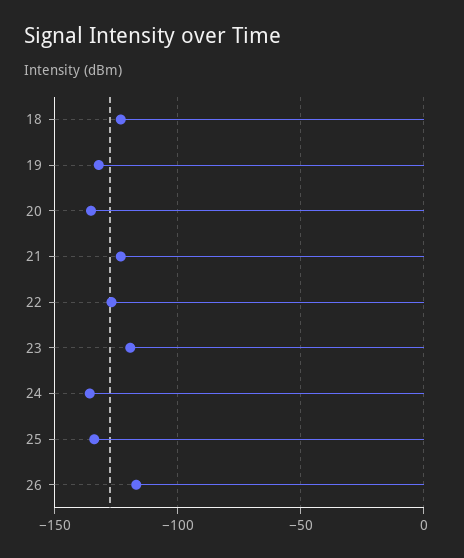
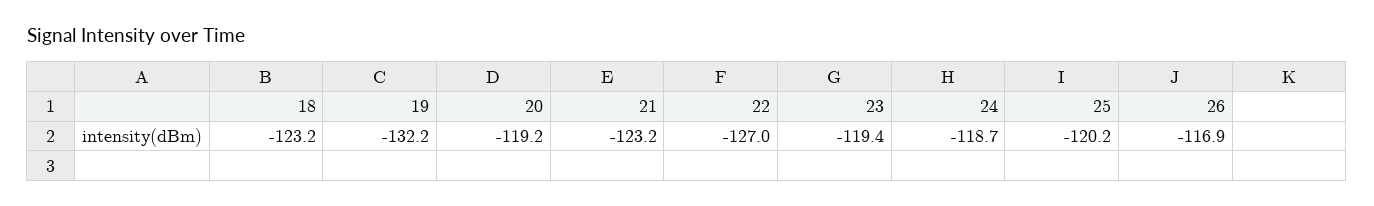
20: -135 -> -119.2
24: -135 -> -118.7
25: -135 -> -120.2

